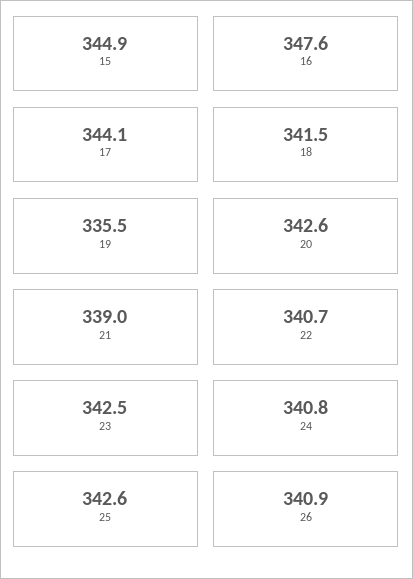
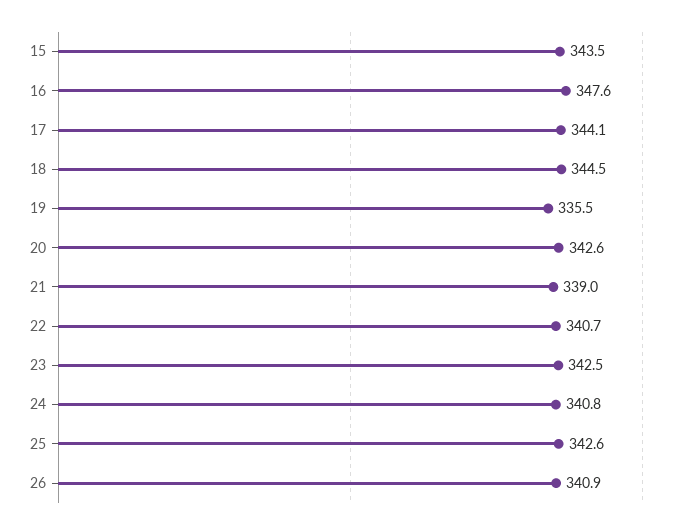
15: 344.9 -> 343.5
18: 341.5 -> 344.5

